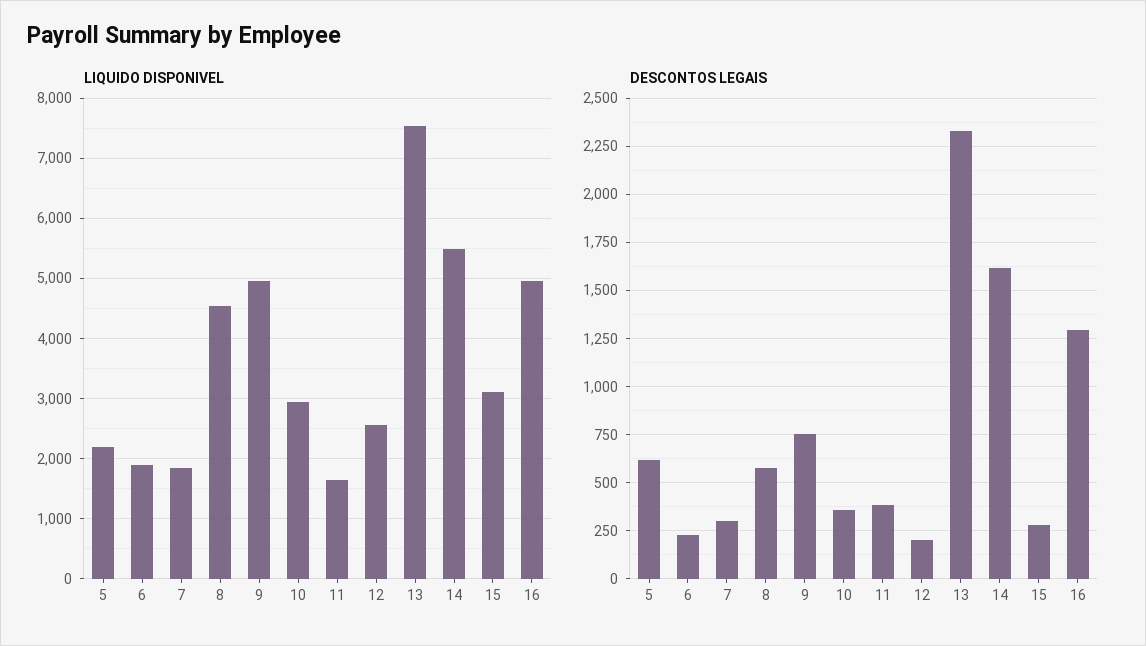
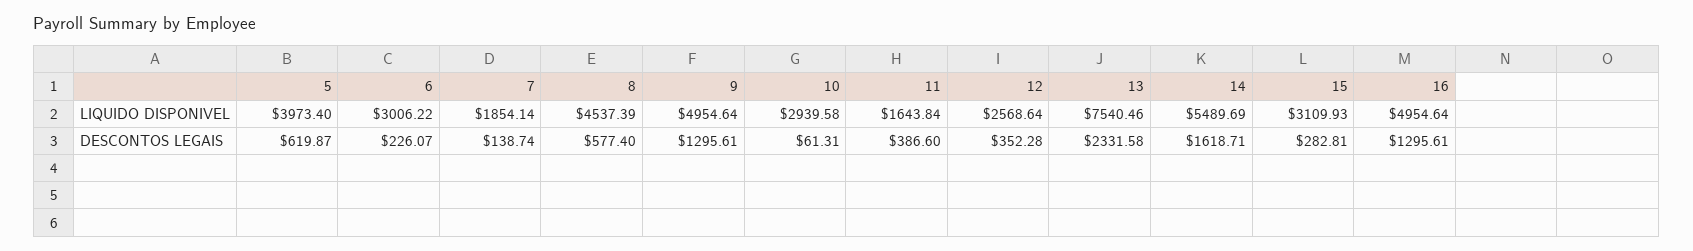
LIQUIDO DISPONIVEL, 5: 2200 -> 3973.4
LIQUIDO DISPONIVEL, 6: 1900 -> 3006.22
DESCONTOS LEGAIS, 7: 300 -> 138.74
DESCONTOS LEGAIS, 9: 750 -> 1295.61
DESCONTOS LEGAIS, 10: 350 -> 61.31
DESCONTOS LEGAIS, 12: 200 -> 352.28

